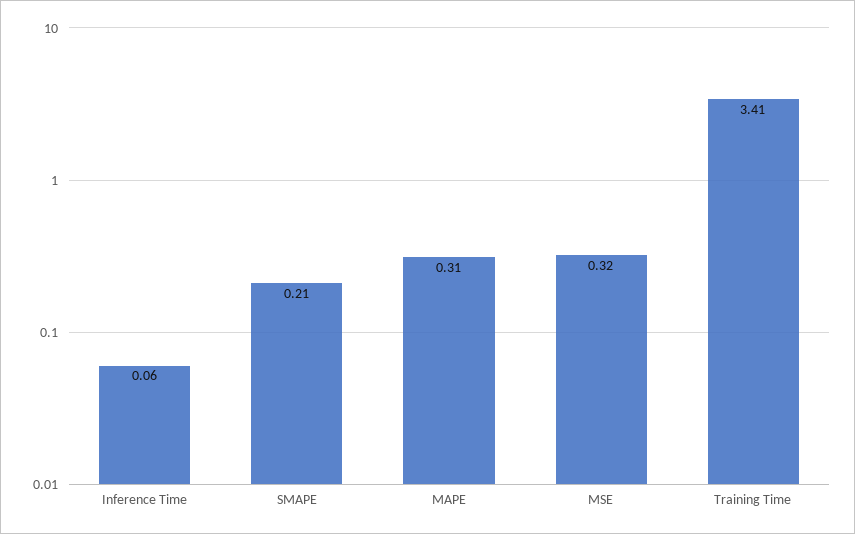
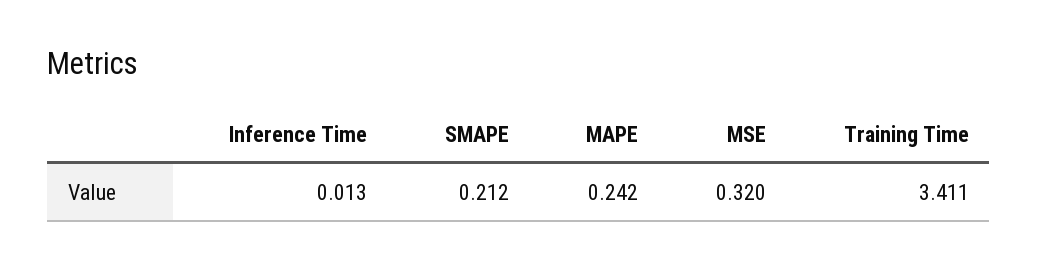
Inference Time: 0.06 -> 0.013
MAPE: 0.31 -> 0.242

